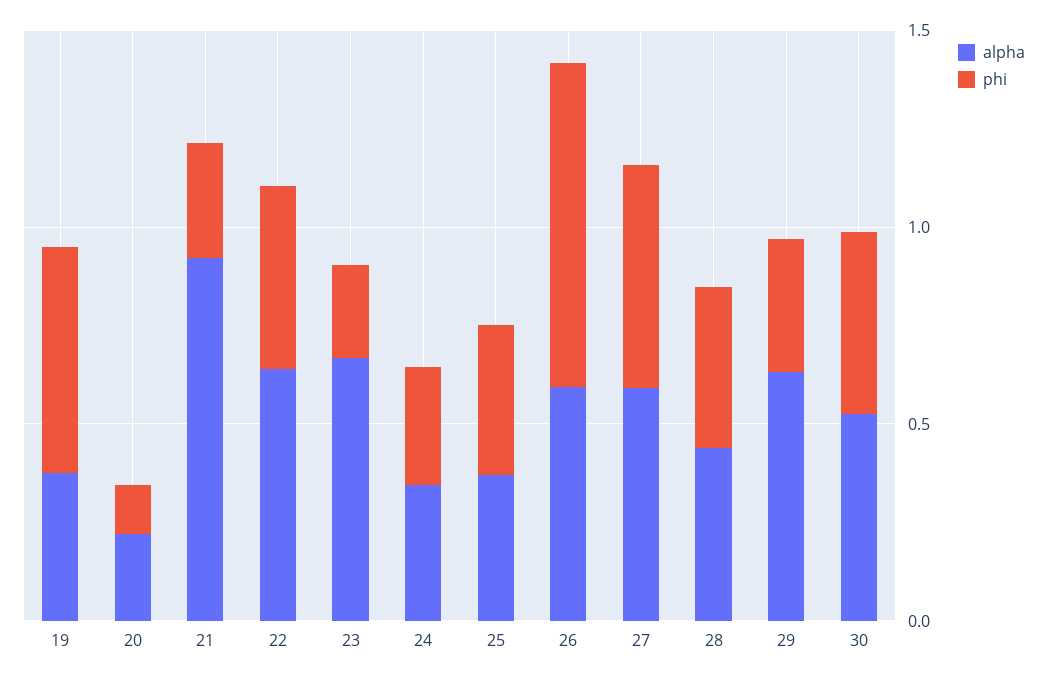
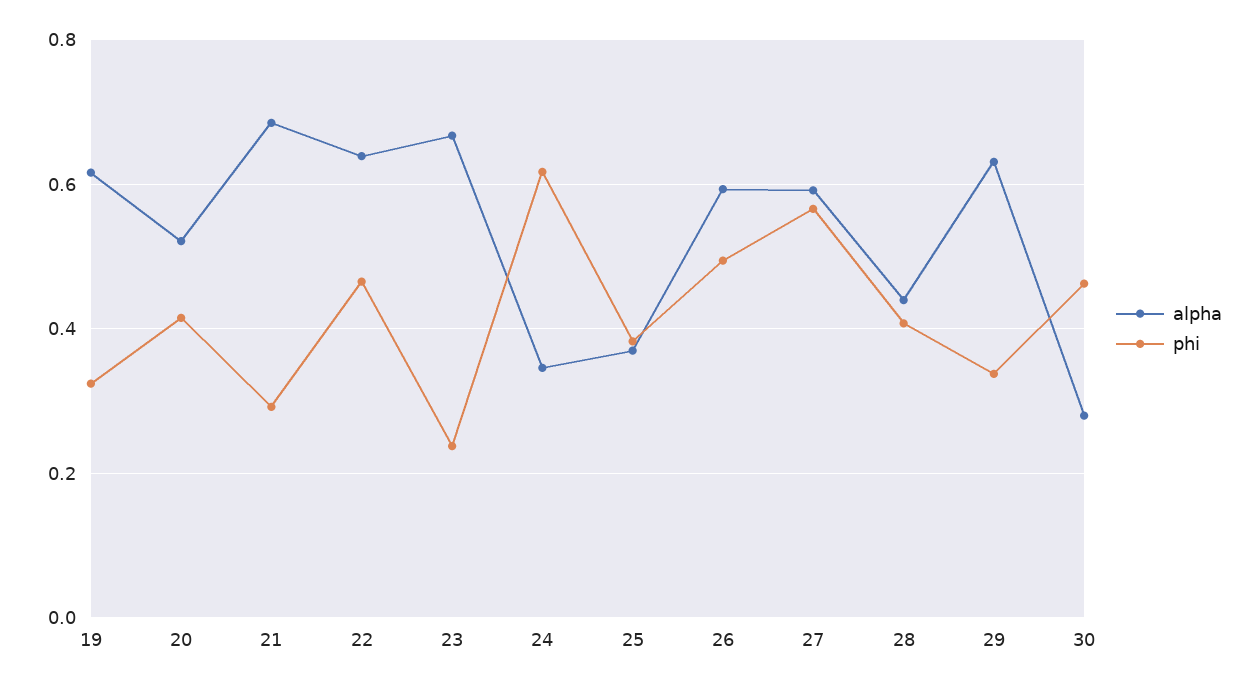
alpha, 19: 0.4 -> 0.62
phi, 19: 0.6 -> 0.32
alpha, 20: 0.2 -> 0.52
phi, 20: 0.1 -> 0.42
alpha, 21: 0.9 -> 0.68
phi, 24: 0.3 -> 0.62
phi, 26: 0.8 -> 0.5
alpha, 30: 0.5 -> 0.28

